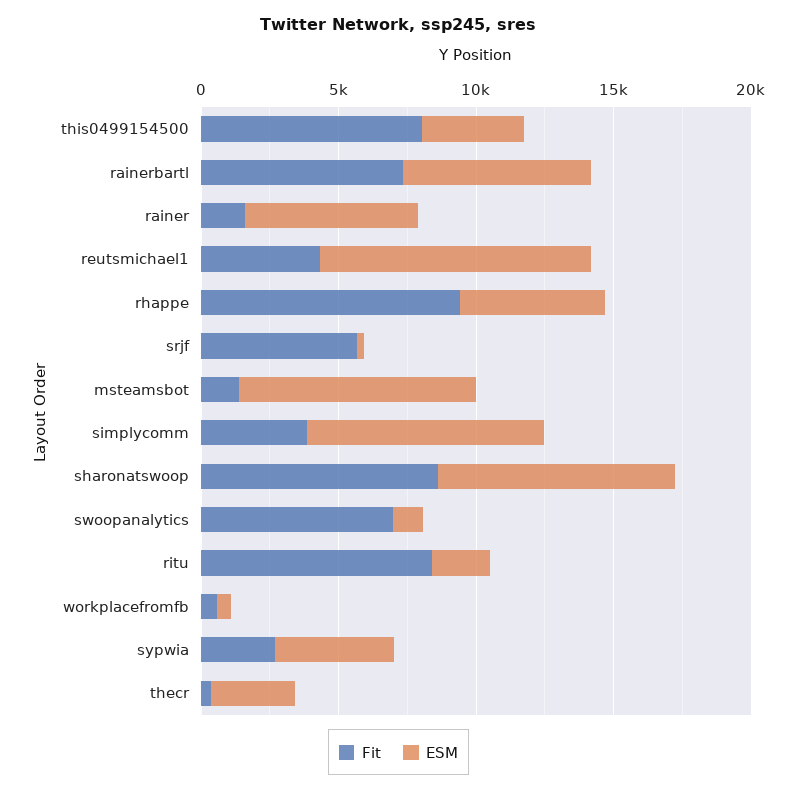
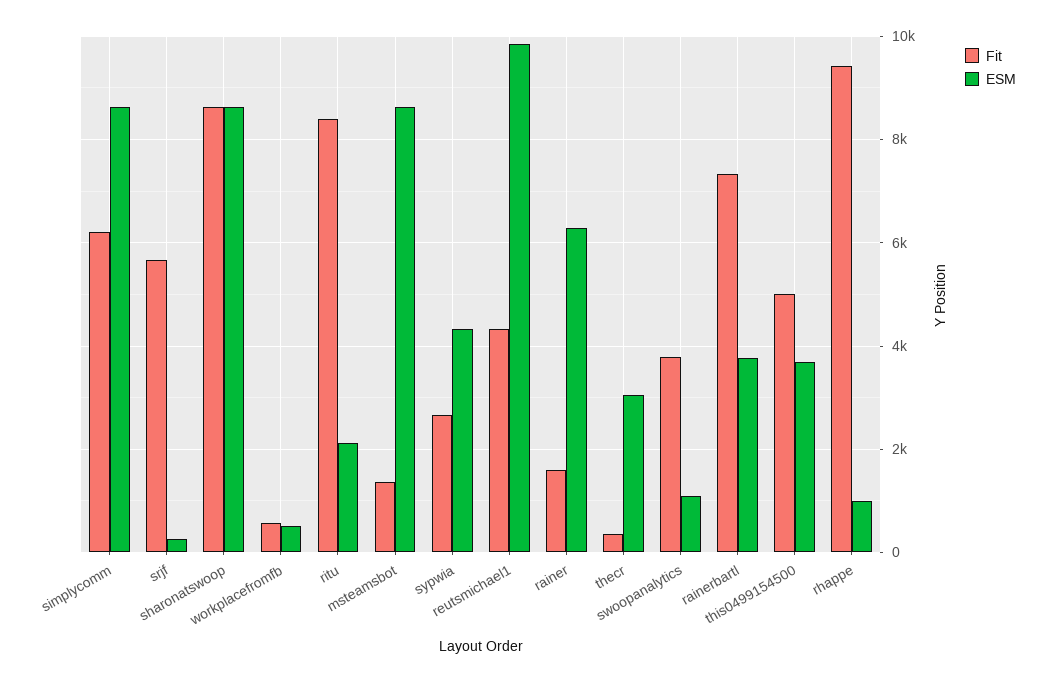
Fit, this0499154500: 8000 -> 5000
ESM, rainerbartl: 7000 -> 3800
ESM, rhappe: 5000 -> 1000
Fit, simplycomm: 4000 -> 6200
Fit, swoopanalytics: 7000 -> 3800

